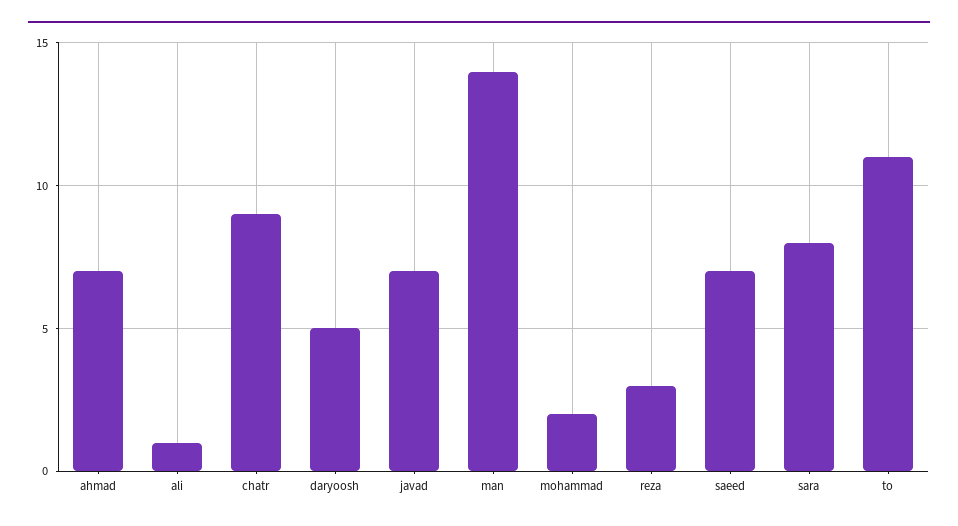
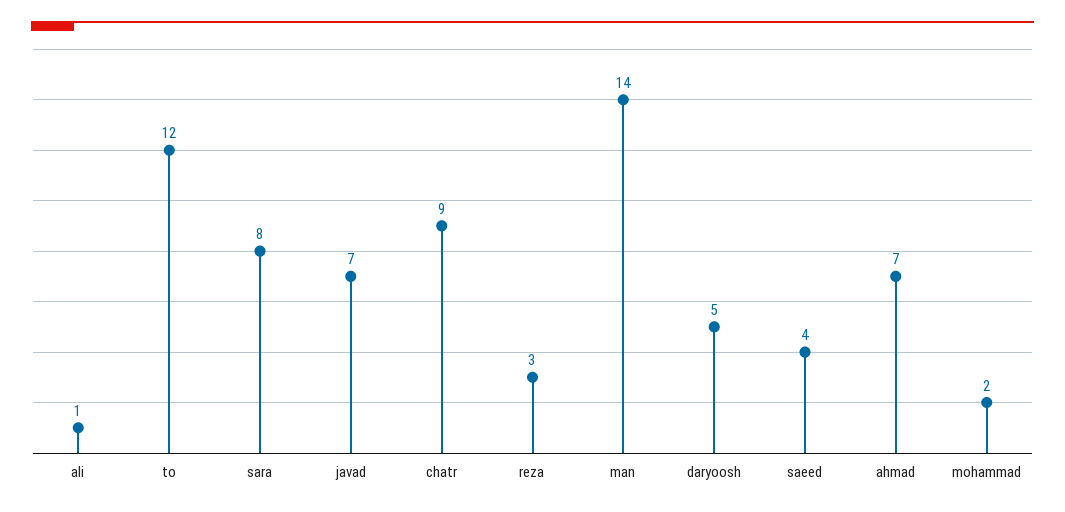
saeed: 7 -> 4
to: 11 -> 12

